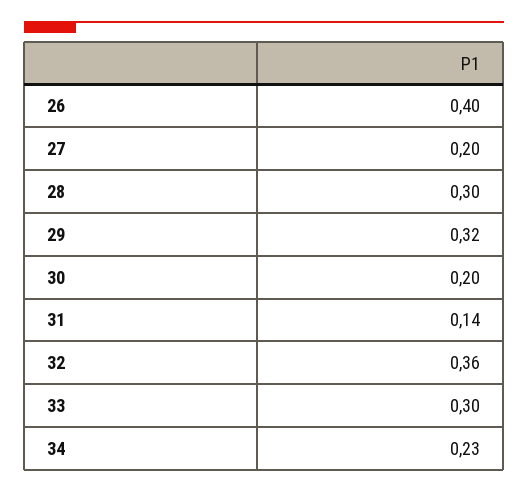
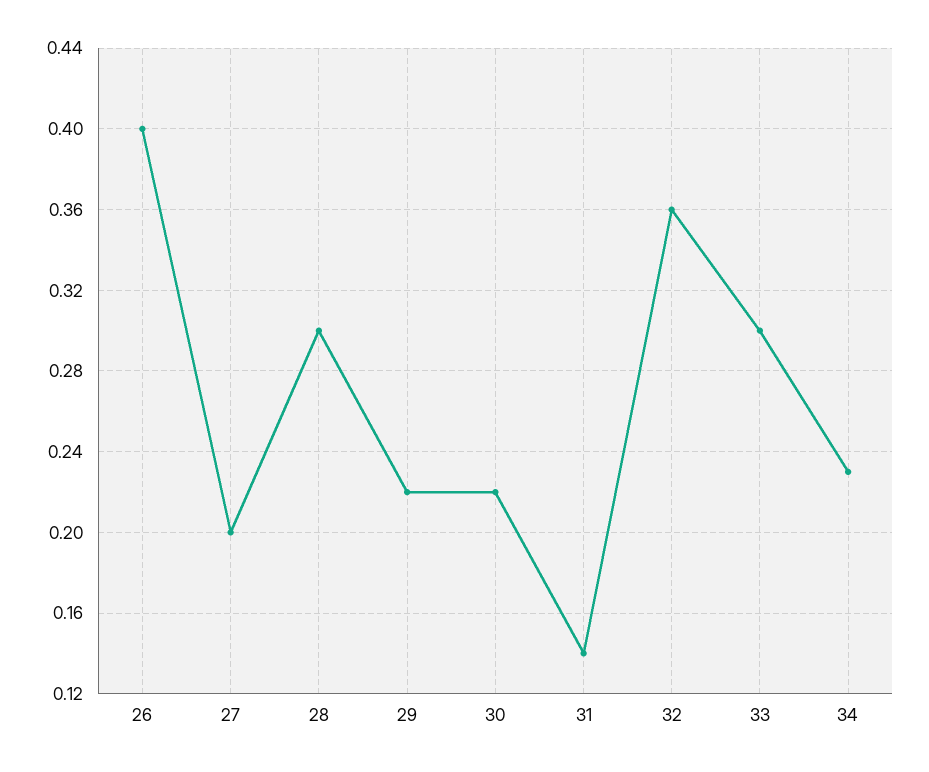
29: 0.32 -> 0.22
30: 0.2 -> 0.22

